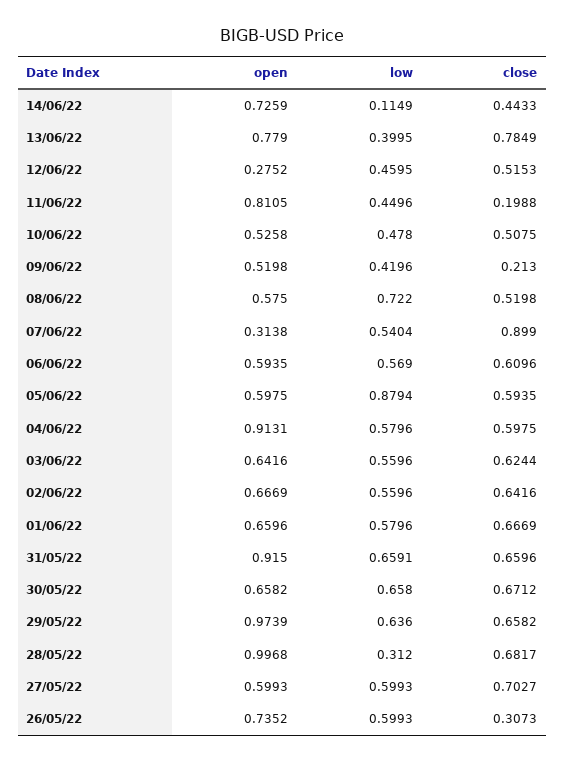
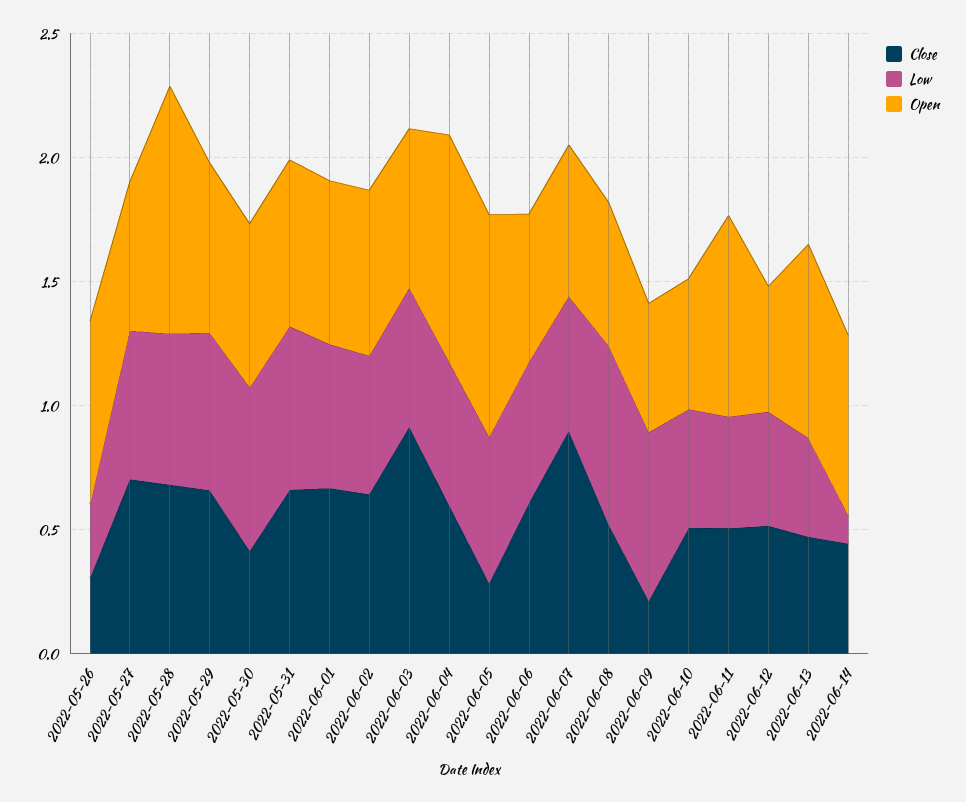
close, 13/06/22: 0.7849 -> 0.5
open, 12/06/22: 0.2752 -> 0.5
close, 11/06/22: 0.1988 -> 0.5
low, 09/06/22: 0.4196 -> 0.7
open, 07/06/22: 0.3138 -> 0.6
open, 05/06/22: 0.5975 -> 0.9
low, 05/06/22: 0.8794 -> 0.6
close, 05/06/22: 0.5935 -> 0.3
close, 03/06/22: 0.6244 -> 0.9
open, 31/05/22: 0.915 -> 0.7
close, 30/05/22: 0.6712 -> 0.4
open, 29/05/22: 0.9739 -> 0.7
low, 28/05/22: 0.312 -> 0.6
low, 26/05/22: 0.5993 -> 0.3

